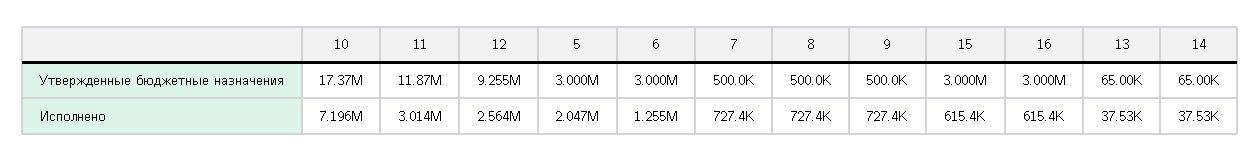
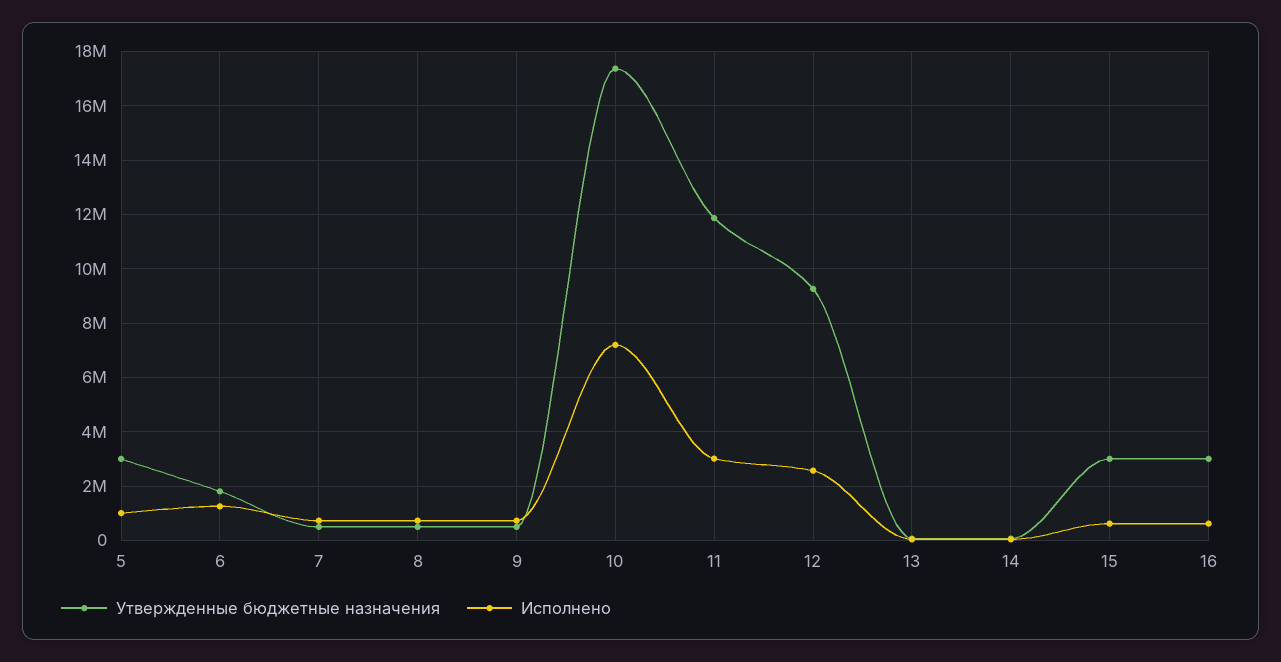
Утвержденные бюджетные назначения, 6: 3000000 -> 1750000
Исполнено, 5: 2047000 -> 1000000

